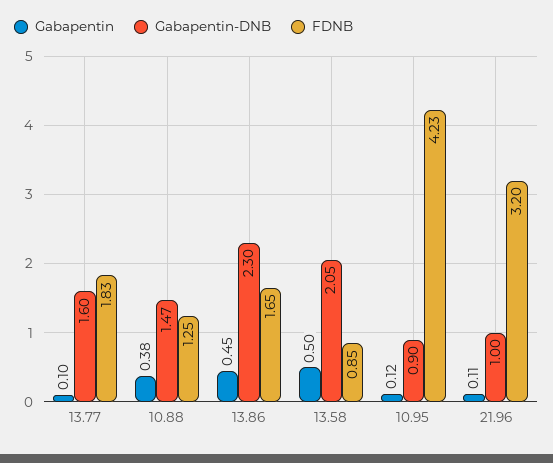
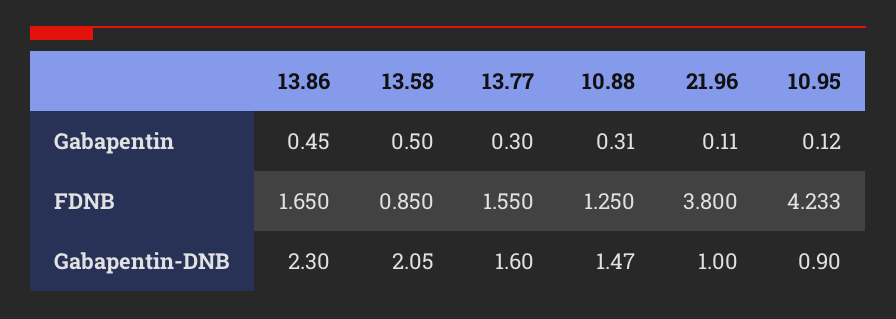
Gabapentin, 13.77: 0.1 -> 0.3
FDNB, 13.77: 1.83 -> 1.55
Gabapentin, 10.88: 0.38 -> 0.31
FDNB, 21.96: 3.2 -> 3.8

